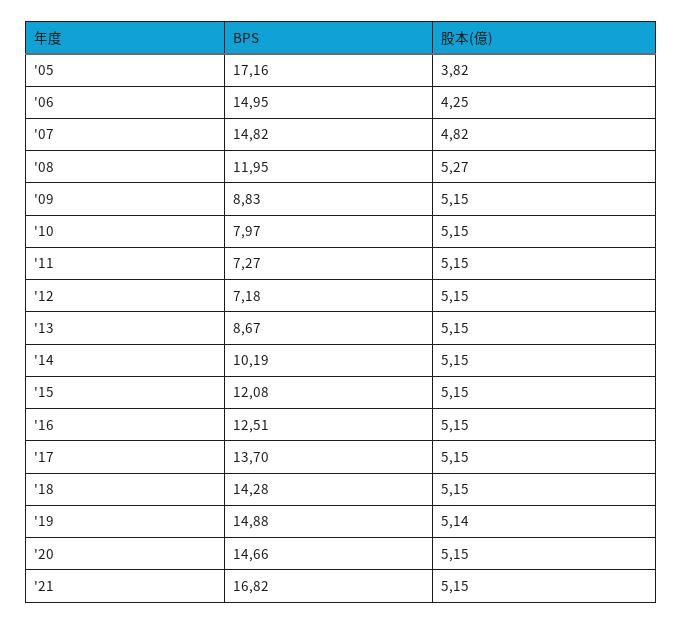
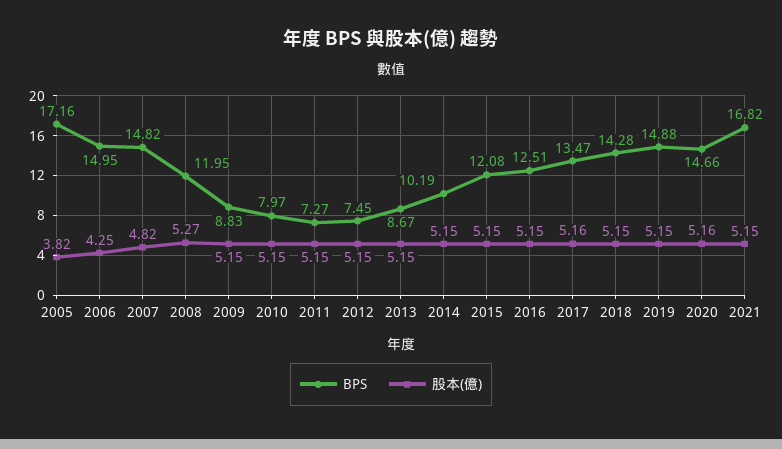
BPS, '12: 7.18 -> 7.45
BPS, '17: 13.7 -> 13.47
股本(億), '17: 5.15 -> 5.16
股本(億), '19: 5.14 -> 5.15
股本(億), '20: 5.15 -> 5.16

